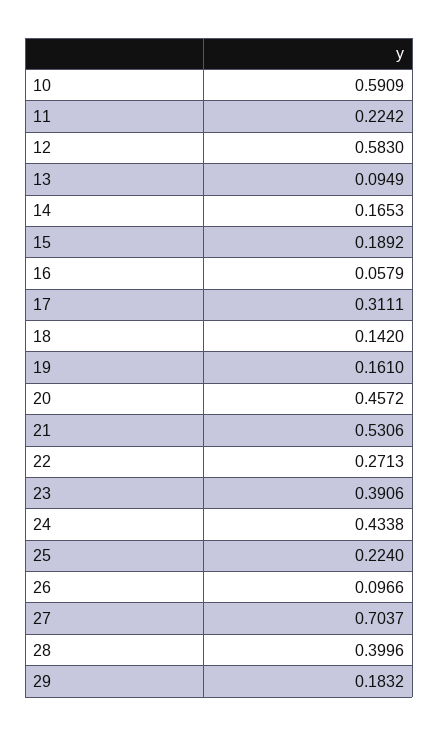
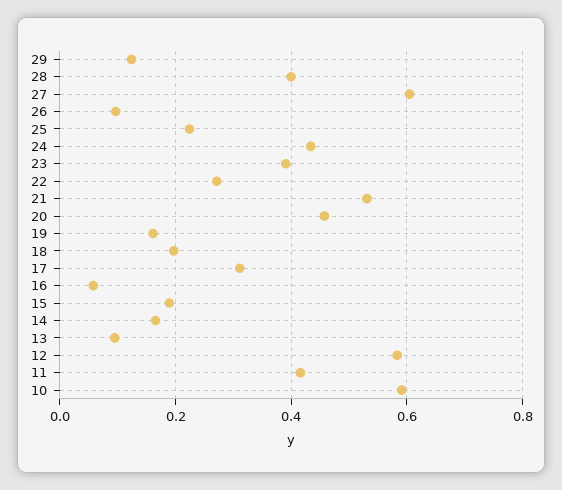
11: 0.2242 -> 0.42
18: 0.142 -> 0.2
27: 0.7037 -> 0.6
29: 0.1832 -> 0.12

